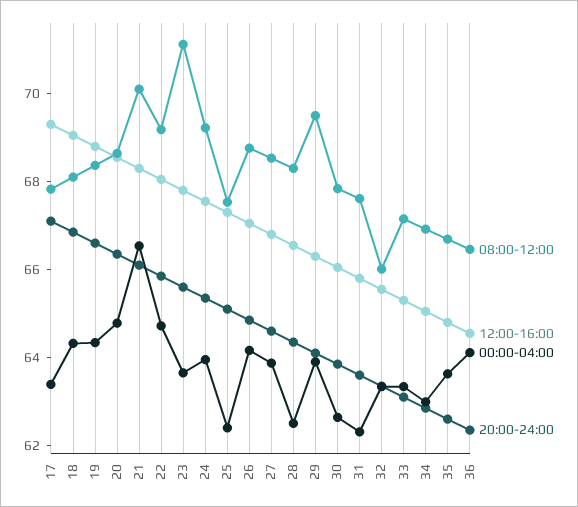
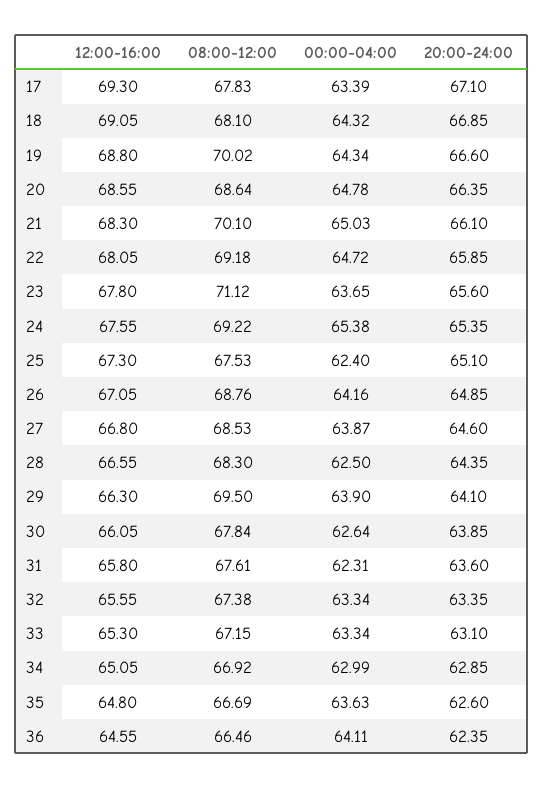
08:00-12:00, 19: 68.5 -> 70.02
00:00-04:00, 21: 66.5 -> 65.03
00:00-04:00, 24: 64 -> 65.38
08:00-12:00, 32: 66 -> 67.38

